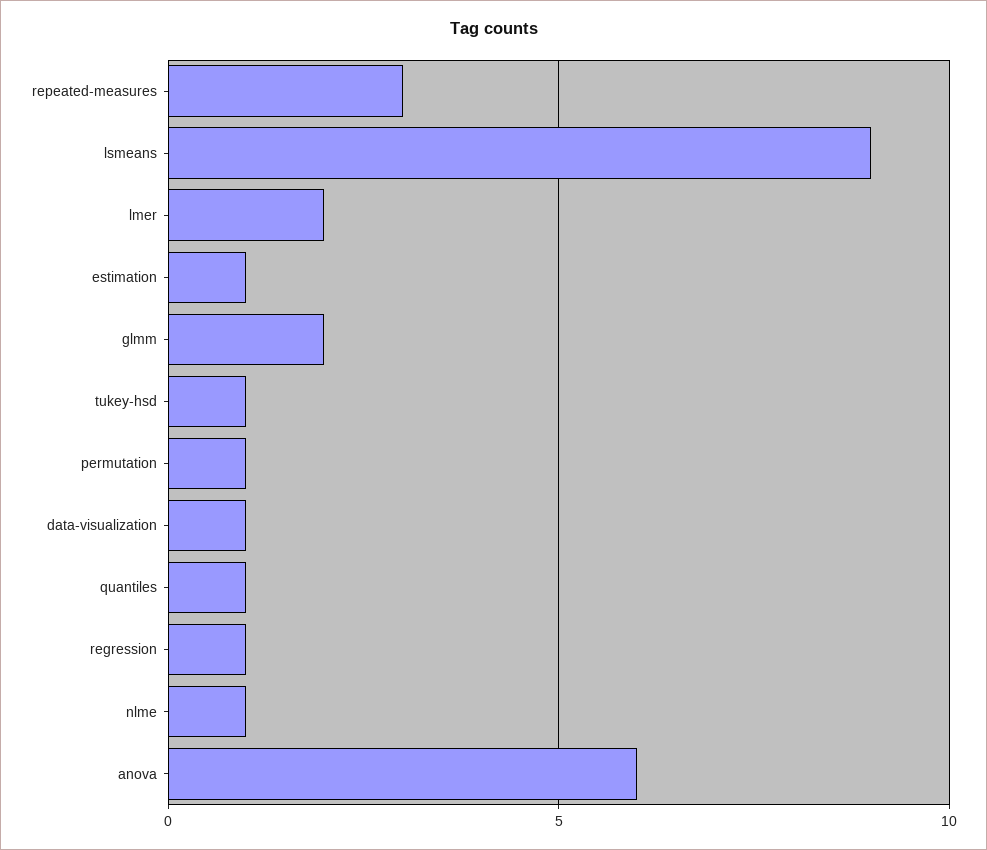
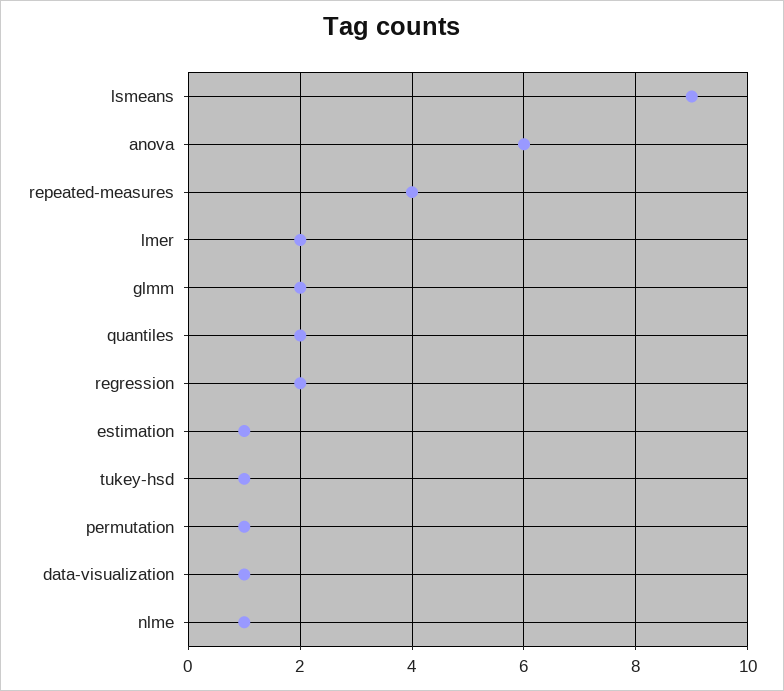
repeated-measures: 3 -> 4
quantiles: 1 -> 2
regression: 1 -> 2

